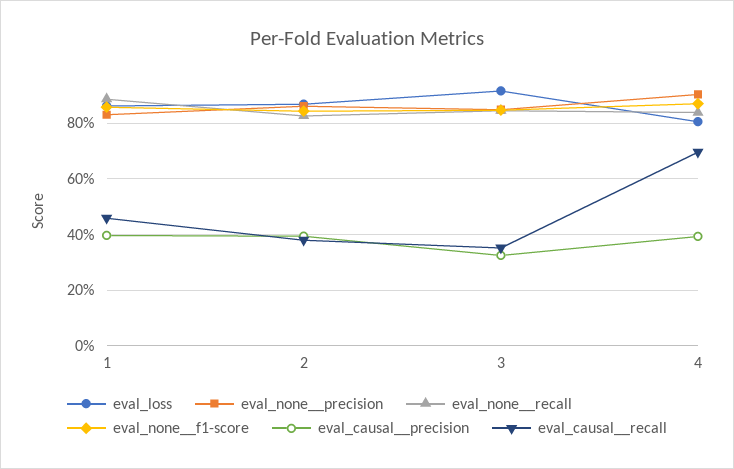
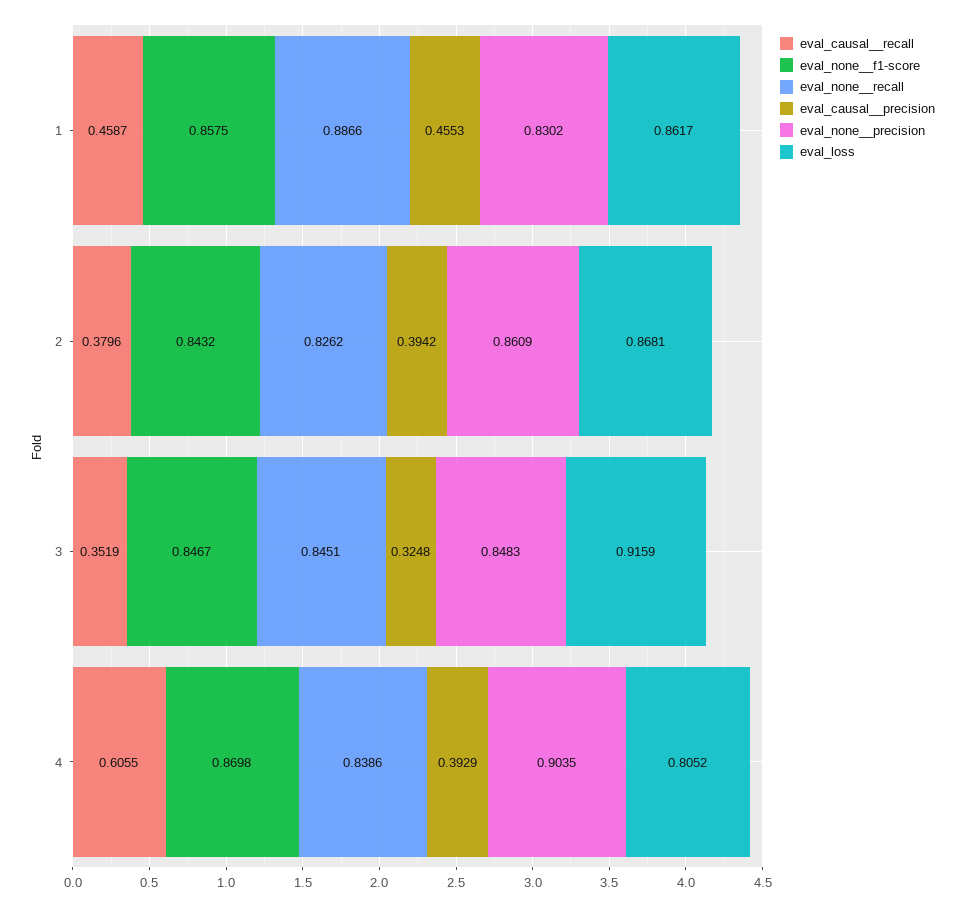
eval_causal__precision, 1: 0.4 -> 0.4553
eval_causal__recall, 4: 0.7 -> 0.6055

